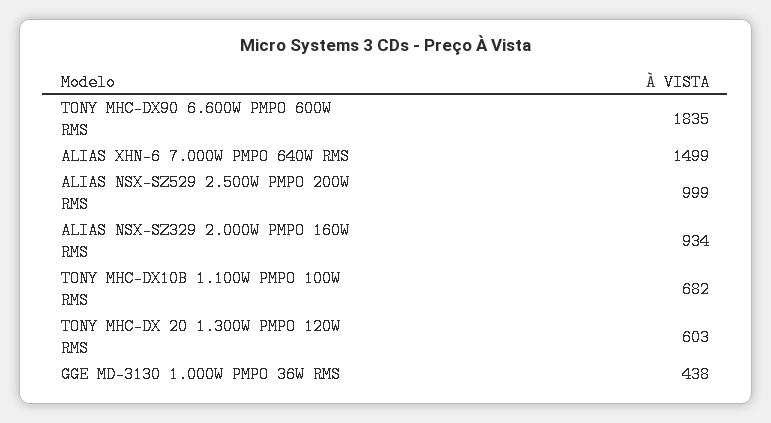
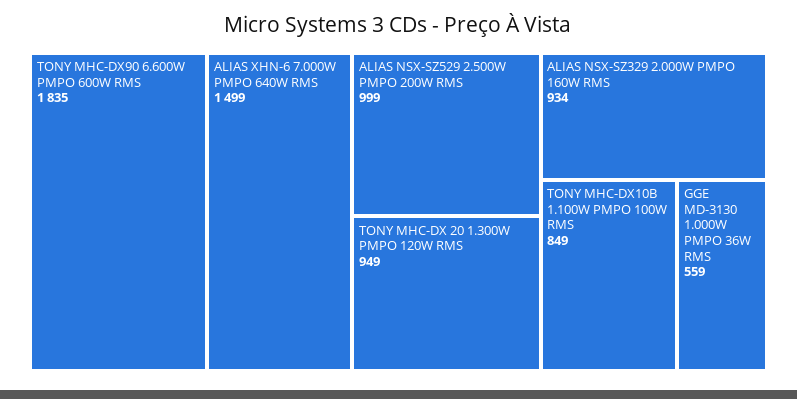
TONY MHC-DX10B 1.100W PMPO 100W RMS: 682 -> 849
TONY MHC-DX 20 1.300W PMPO 120W RMS: 603 -> 949
GGE MD-3130 1.000W PMPO 36W RMS: 438 -> 559

